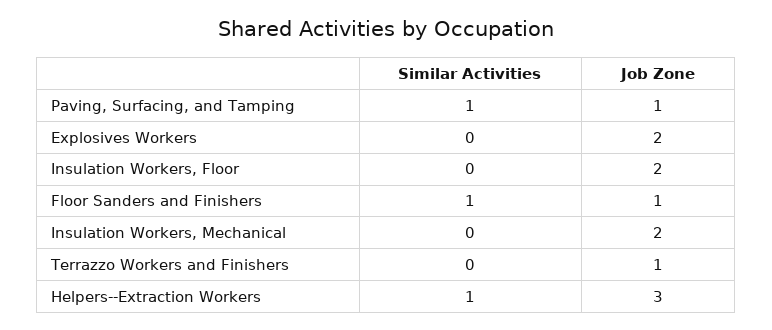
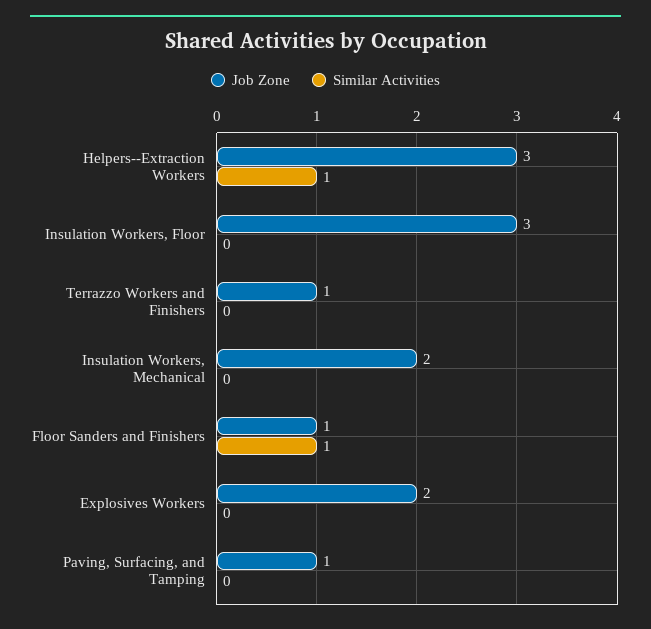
Similar Activities, Paving, Surfacing, and Tamping: 1 -> 0
Job Zone, Insulation Workers, Floor: 2 -> 3

